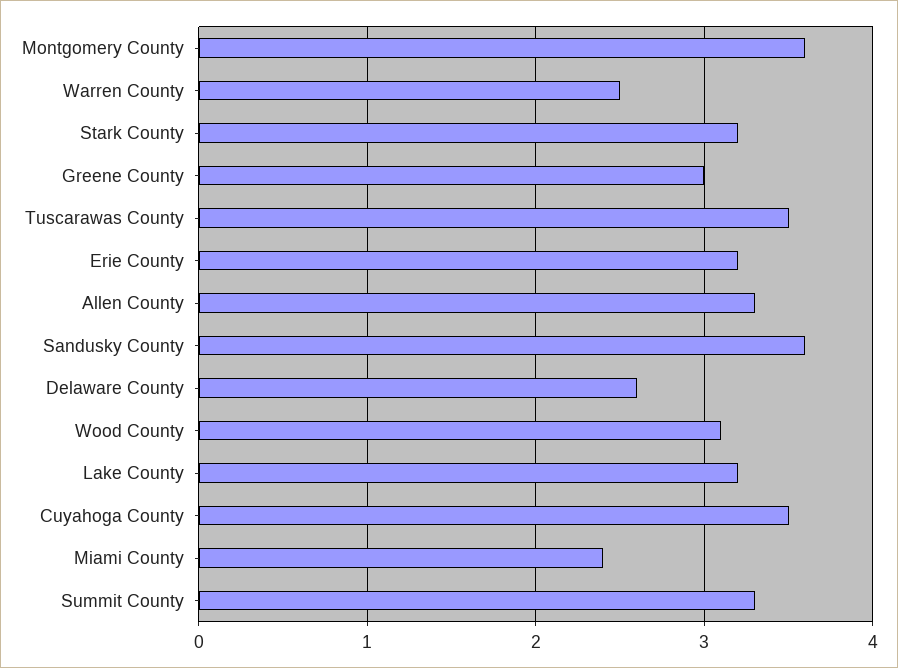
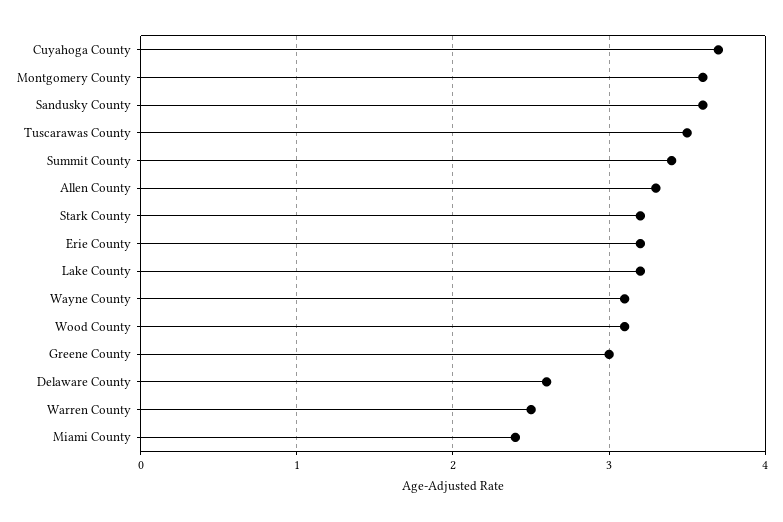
Cuyahoga County: 3.5 -> 3.7
Summit County: 3.3 -> 3.4
Wayne County: none -> 3.1

